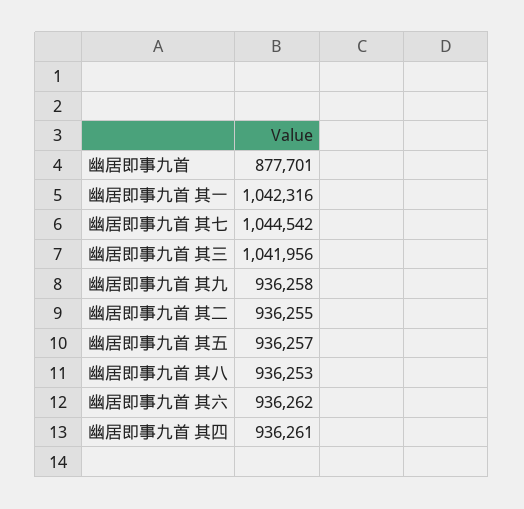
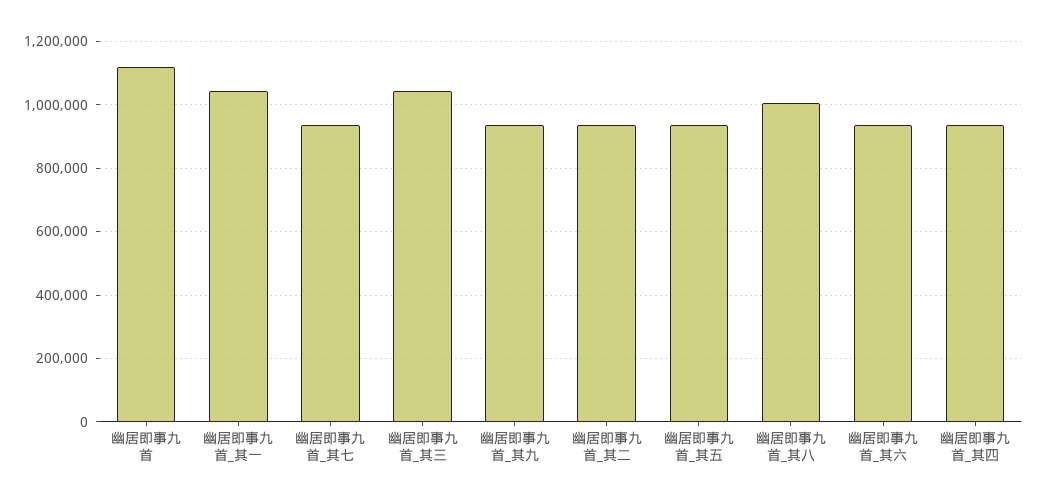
幽居即事九首: 877701 -> 1120000
幽居即事九首 其七: 1044542 -> 940000
幽居即事九首 其八: 936253 -> 1000000

